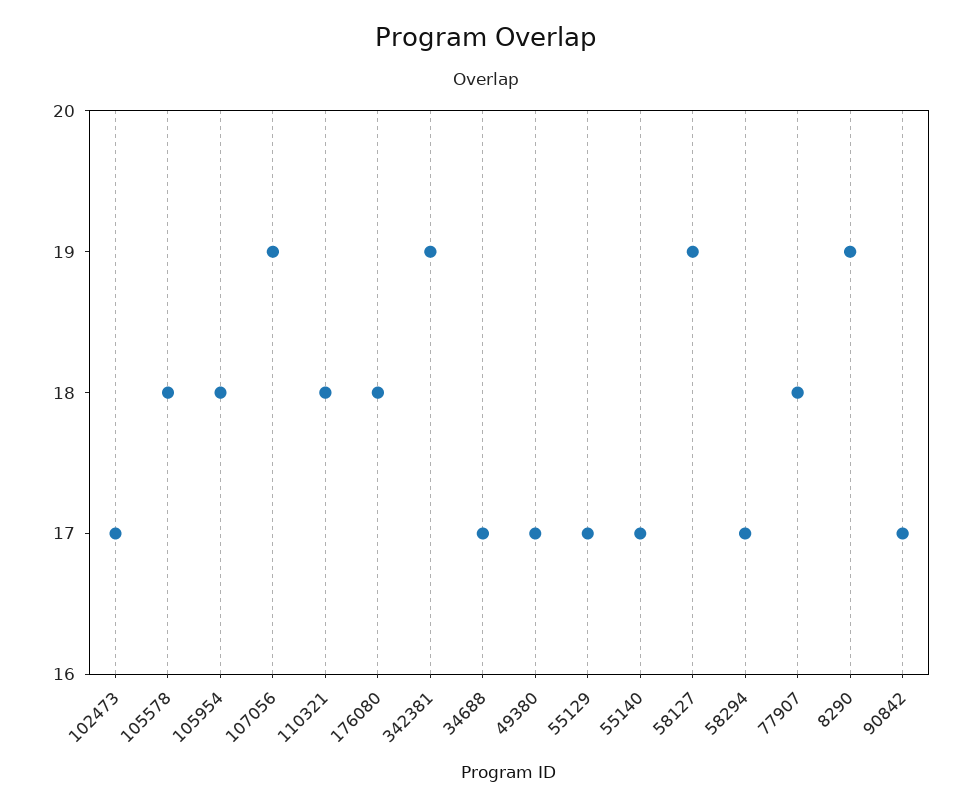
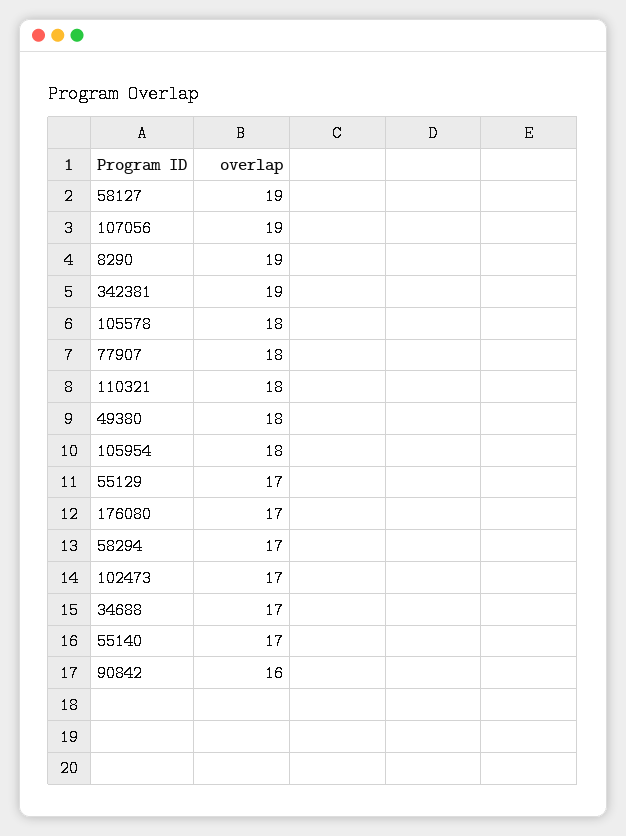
176080: 18 -> 17
49380: 17 -> 18
90842: 17 -> 16

